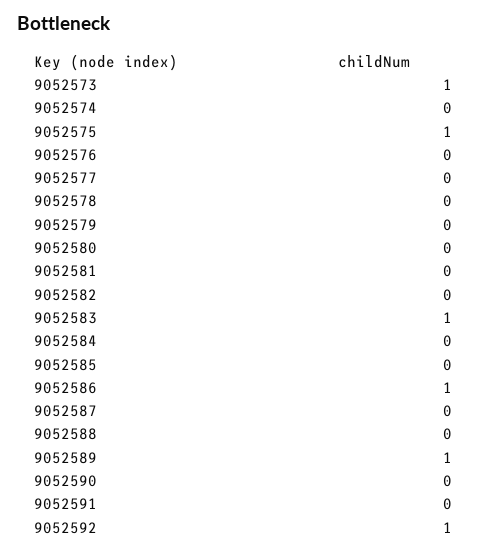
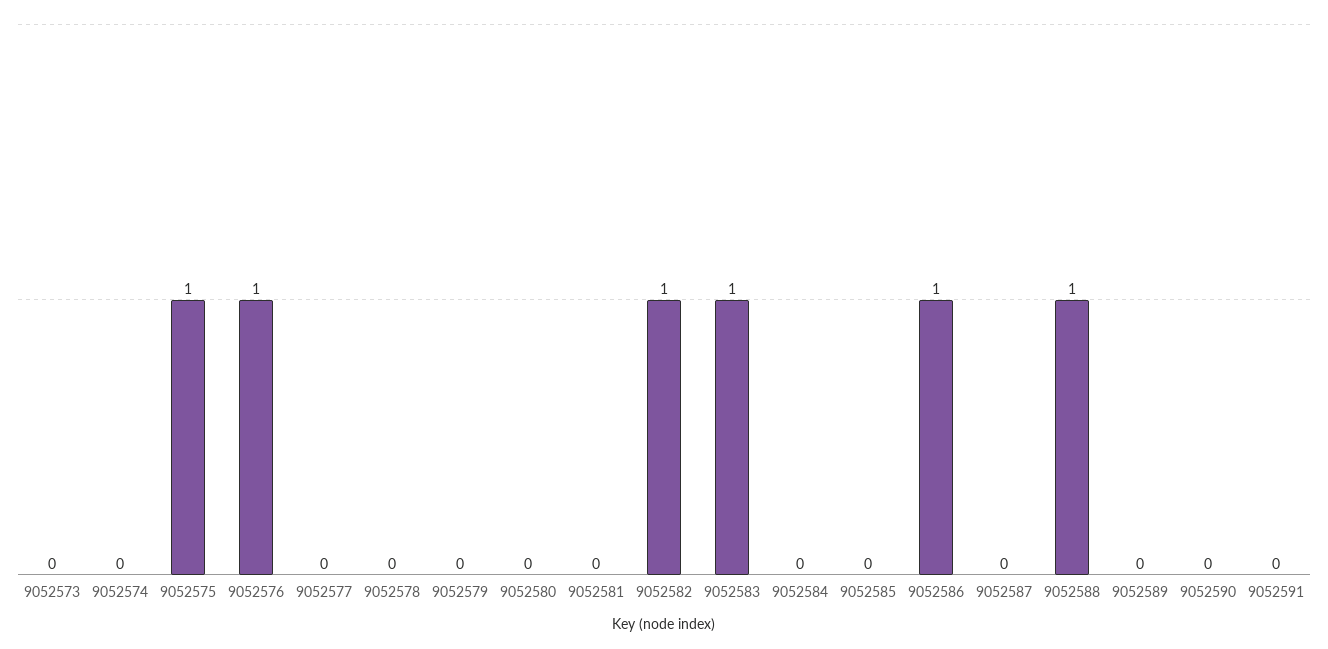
9052573: 1 -> 0
9052576: 0 -> 1
9052582: 0 -> 1
9052588: 0 -> 1
9052589: 1 -> 0
9052592: 1 -> none

